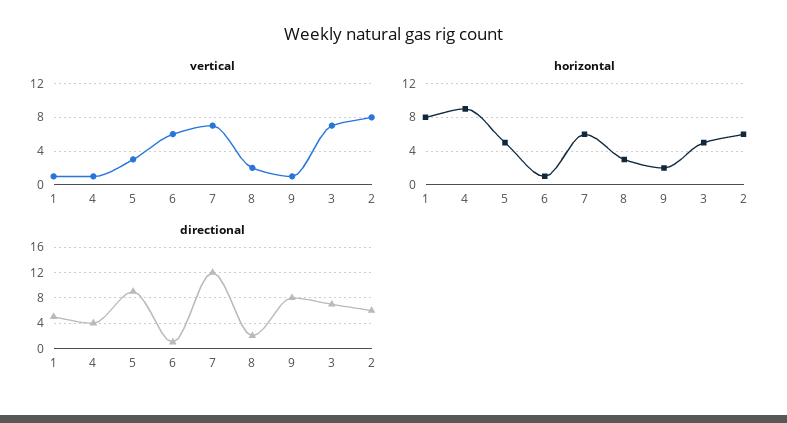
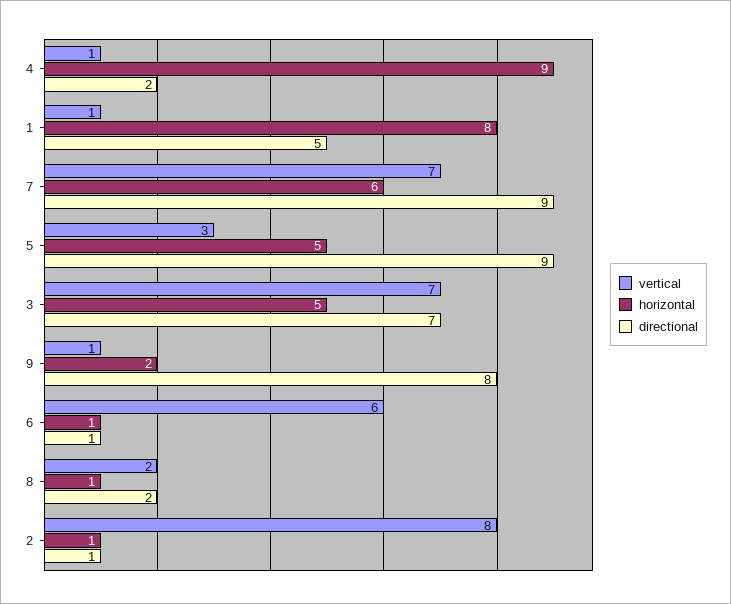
horizontal, 8: 3 -> 1
horizontal, 2: 6 -> 1
directional, 4: 4 -> 2
directional, 7: 12 -> 9
directional, 2: 6 -> 1

